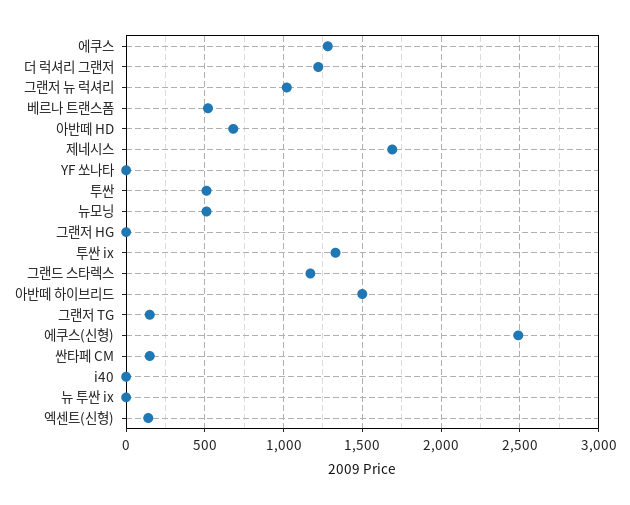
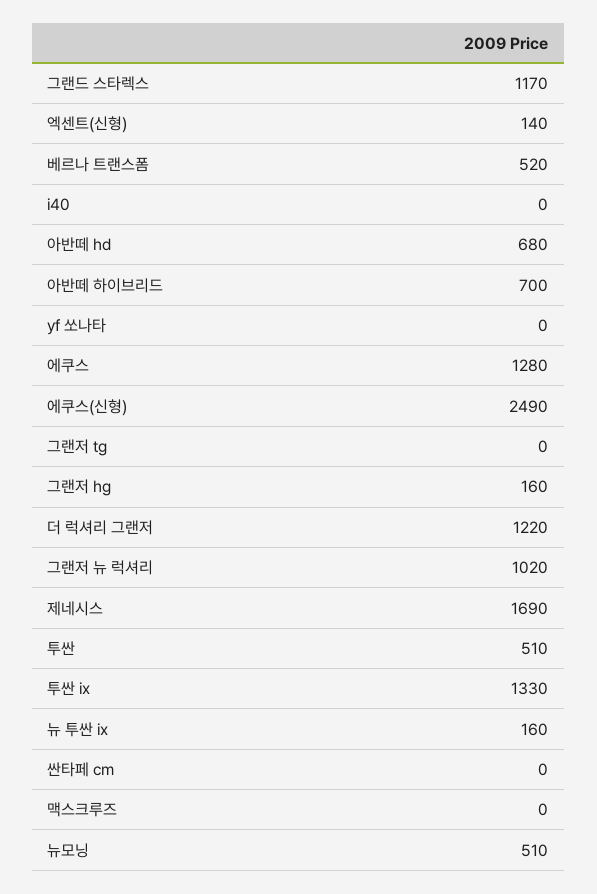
그랜저 HG: 0 -> 160
아반떼 하이브리드: 1500 -> 700
그랜저 TG: 150 -> 0
싼타페 CM: 150 -> 0
뉴 투싼 ix: 0 -> 160
맥스크루즈: none -> 0

